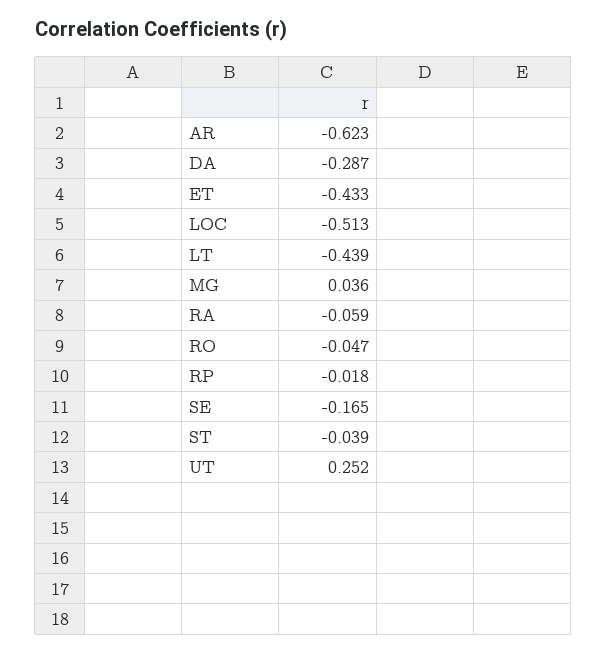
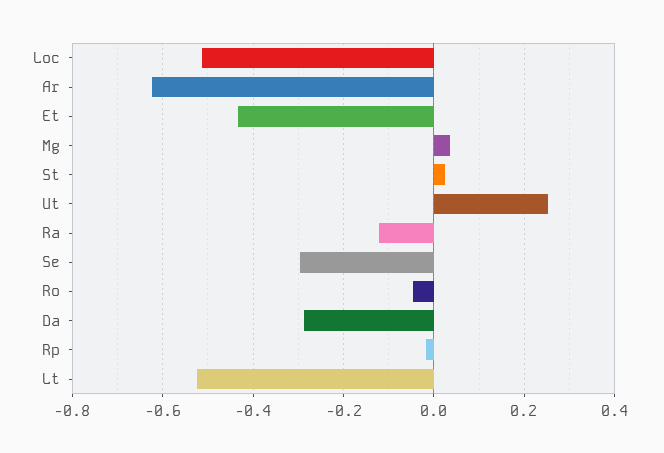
LT: -0.439 -> -0.52
RA: -0.059 -> -0.12
SE: -0.165 -> -0.3
ST: -0.039 -> 0.02

